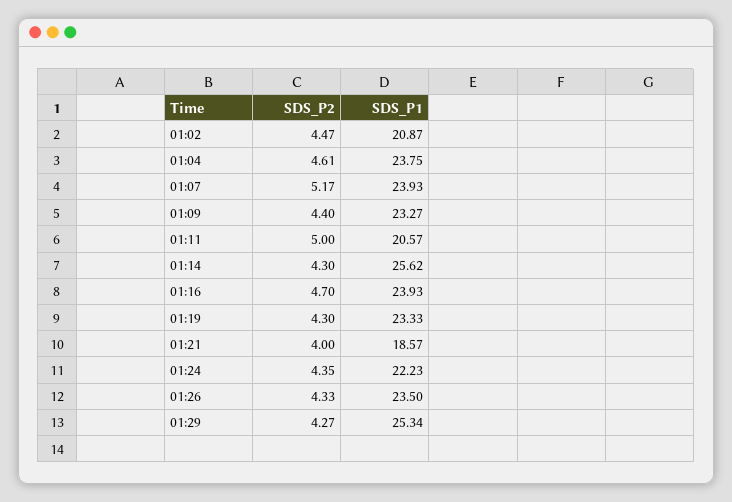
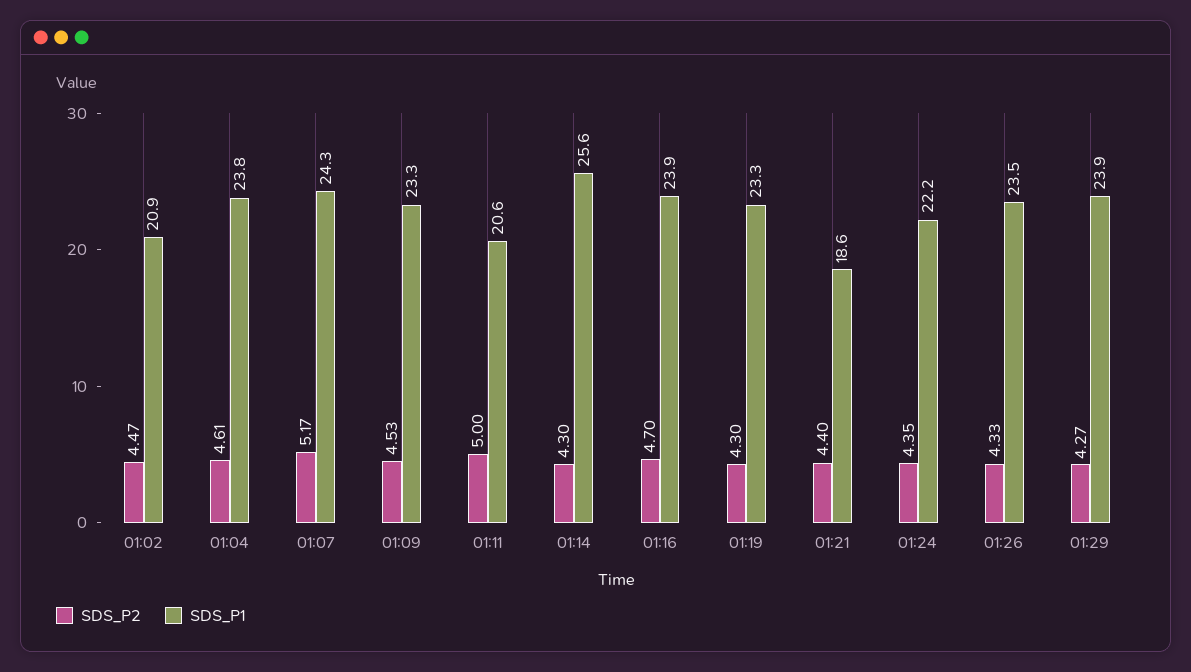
SDS_P1, 01:07: 23.93 -> 24.3
SDS_P2, 01:09: 4.4 -> 4.53
SDS_P2, 01:21: 4 -> 4.4
SDS_P1, 01:29: 25.34 -> 23.9

